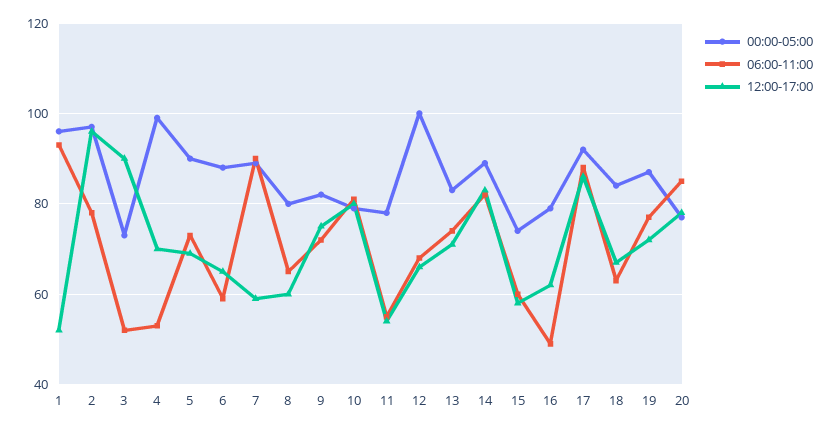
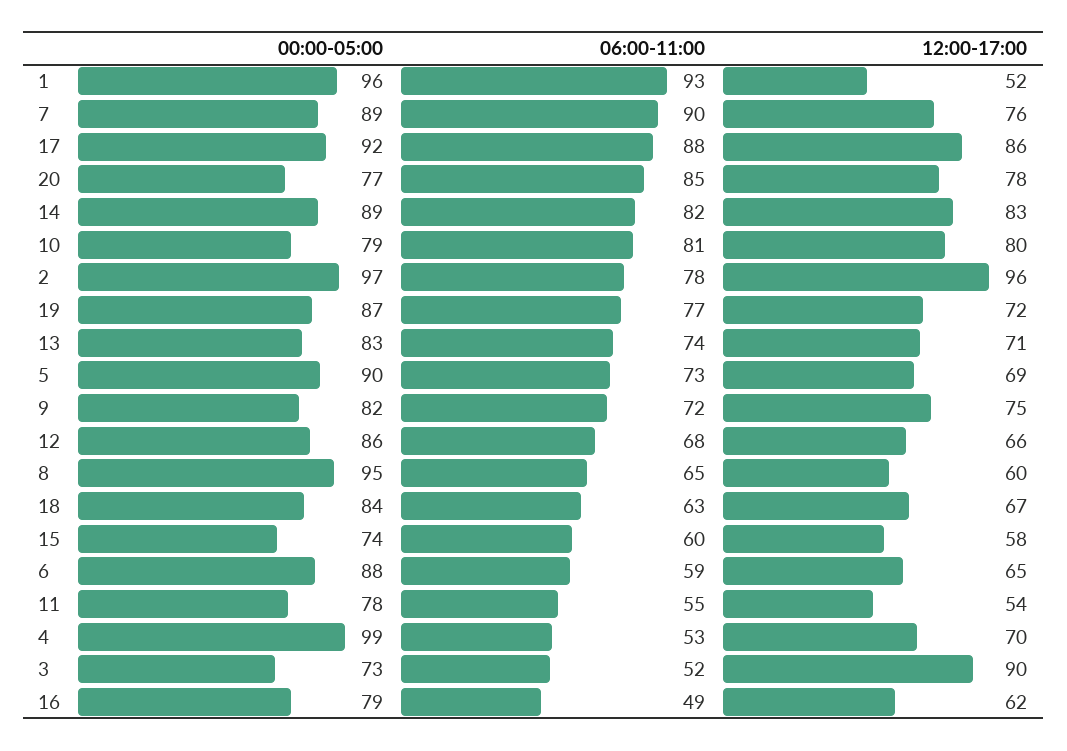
12:00-17:00, 7: 60 -> 76
00:00-05:00, 8: 80 -> 95
00:00-05:00, 12: 100 -> 86

